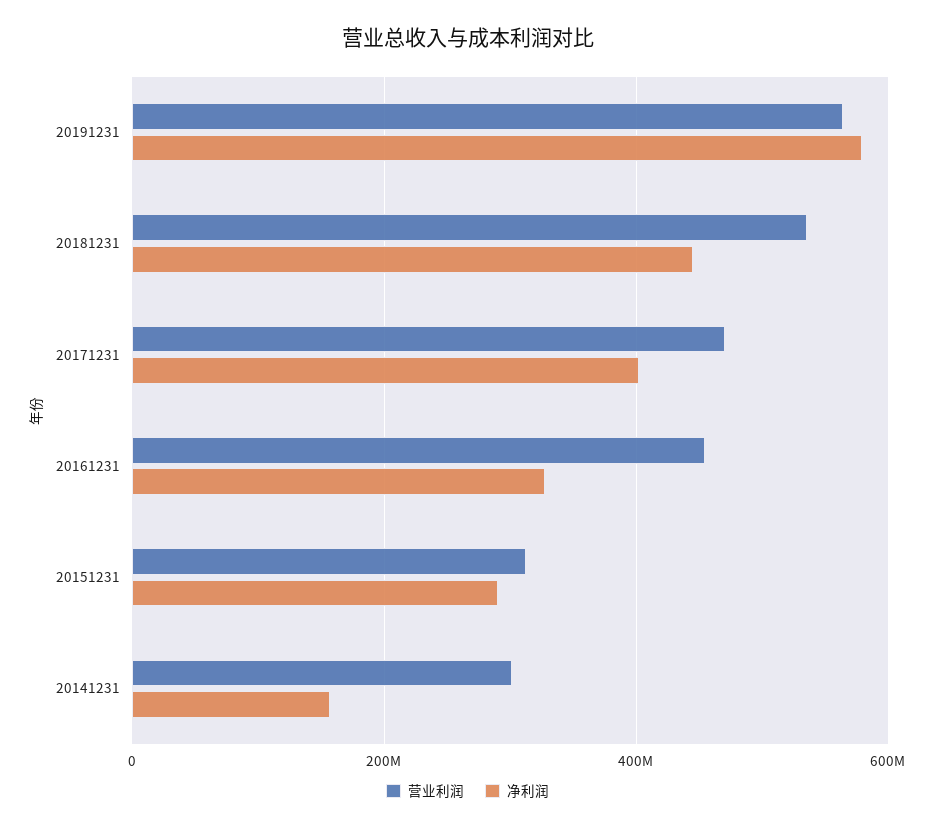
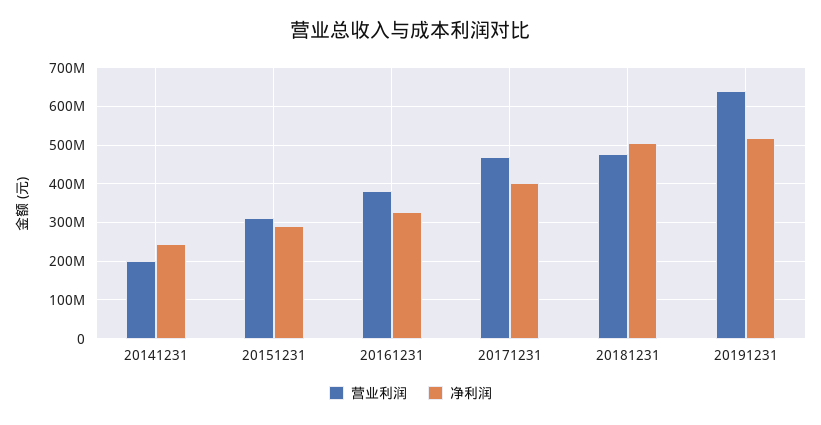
营业利润, 20191231: 560000000 -> 640000000
净利润, 20191231: 580000000 -> 520000000
营业利润, 20181231: 540000000 -> 480000000
净利润, 20181231: 440000000 -> 500000000
营业利润, 20161231: 460000000 -> 380000000
营业利润, 20141231: 300000000 -> 200000000
净利润, 20141231: 160000000 -> 240000000

